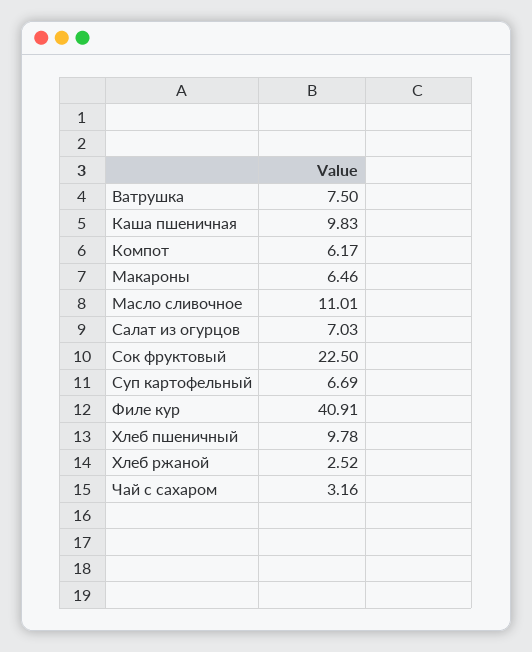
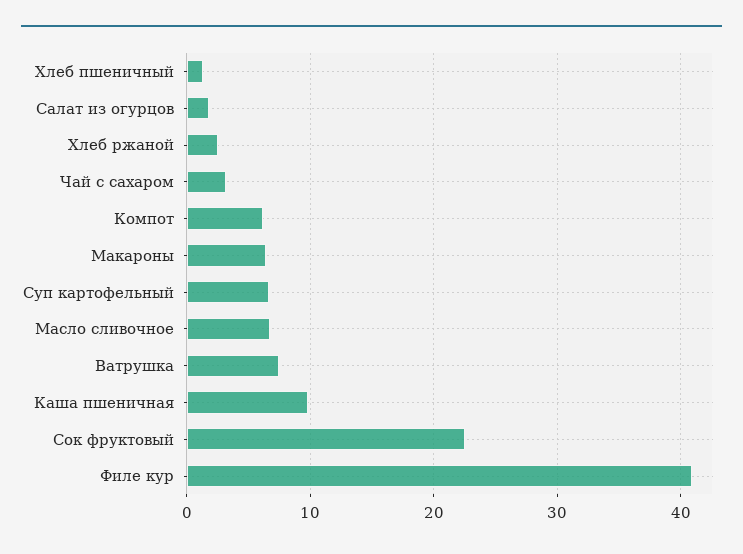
Масло сливочное: 11.01 -> 7
Салат из огурцов: 7.03 -> 2
Хлеб пшеничный: 9.78 -> 1

